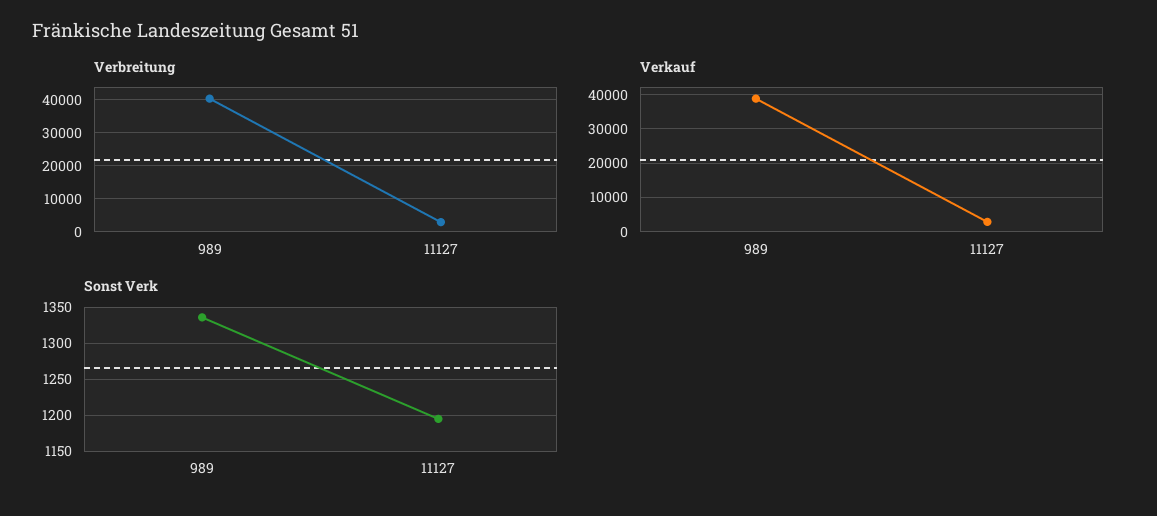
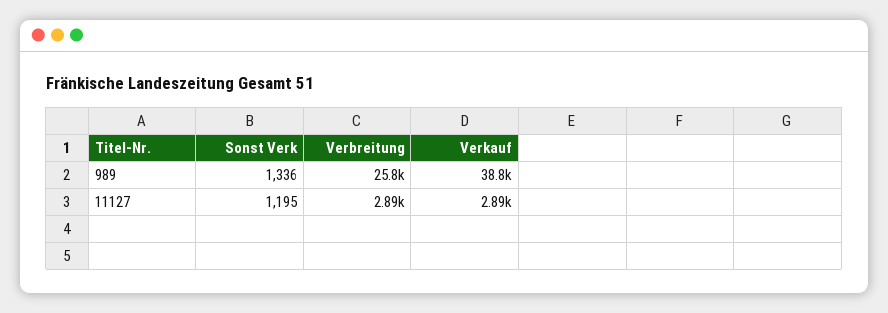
Verbreitung, 989: 40000 -> 25800

